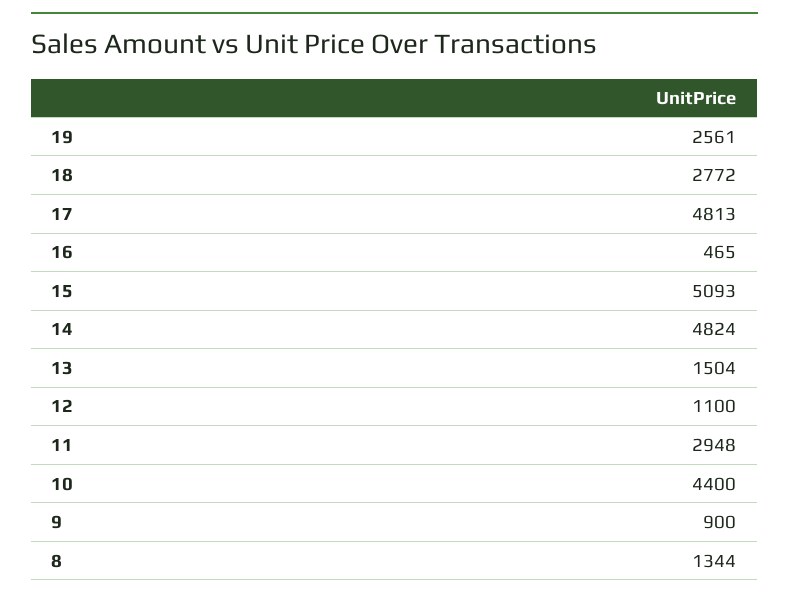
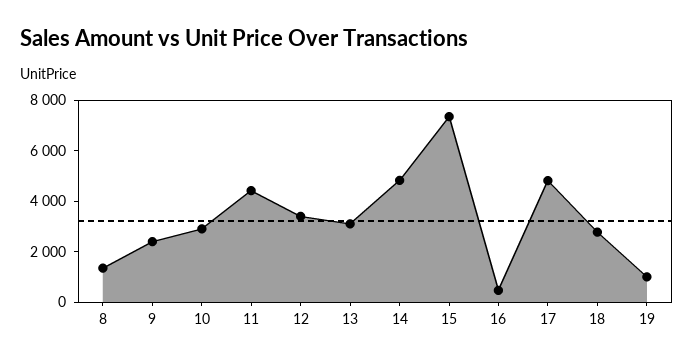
19: 2561 -> 1000
15: 5093 -> 7500
13: 1504 -> 3000
12: 1100 -> 3500
11: 2948 -> 4500
10: 4400 -> 3000
9: 900 -> 2500

